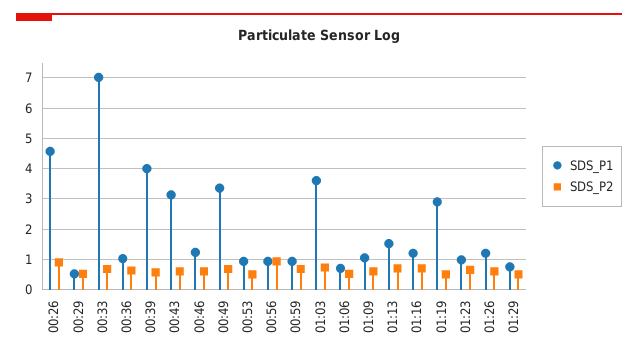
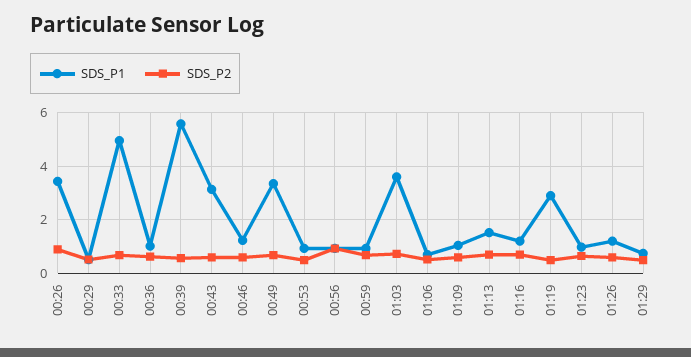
SDS_P1, 00:26: 4.6 -> 3.5
SDS_P1, 00:33: 7 -> 5
SDS_P1, 00:39: 4 -> 5.5

